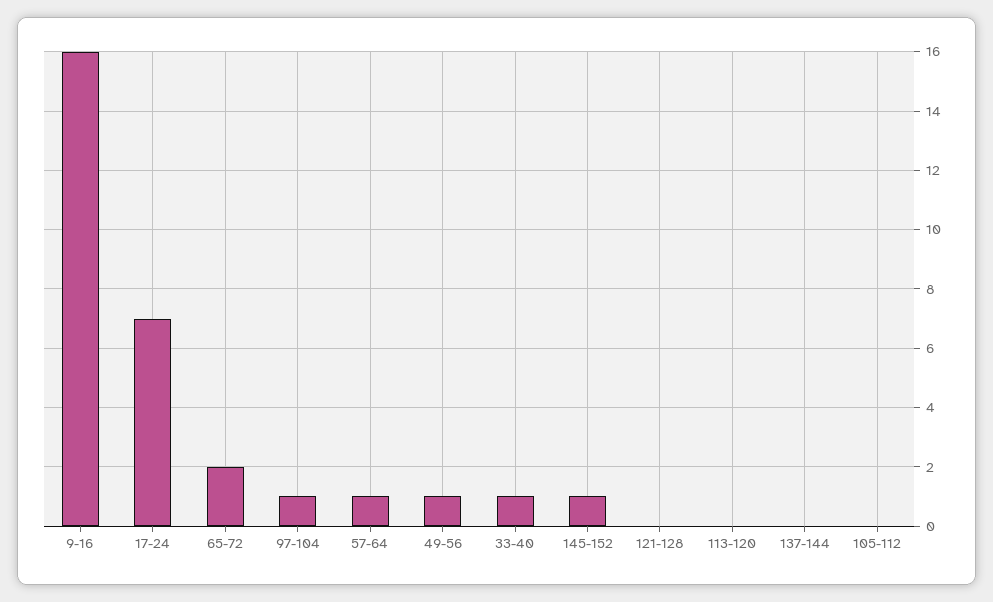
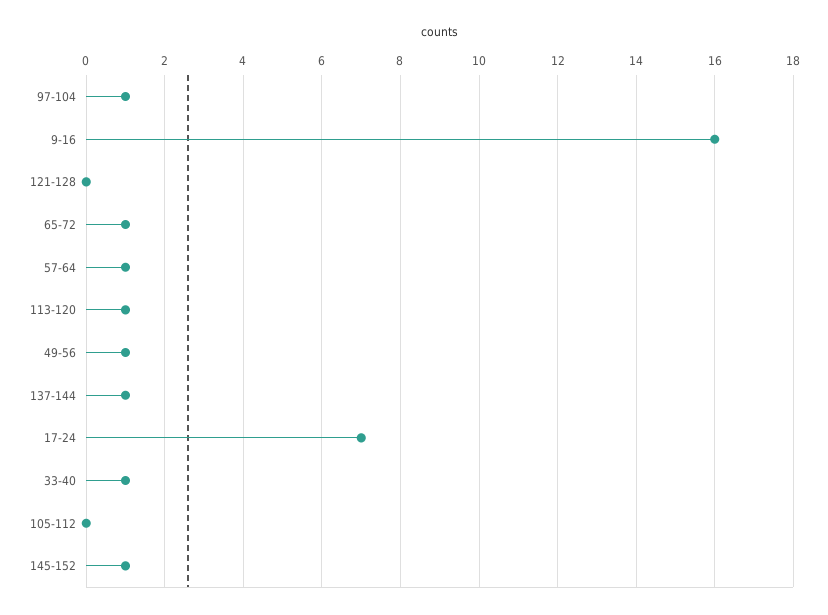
65-72: 2 -> 1
113-120: 0 -> 1
137-144: 0 -> 1

